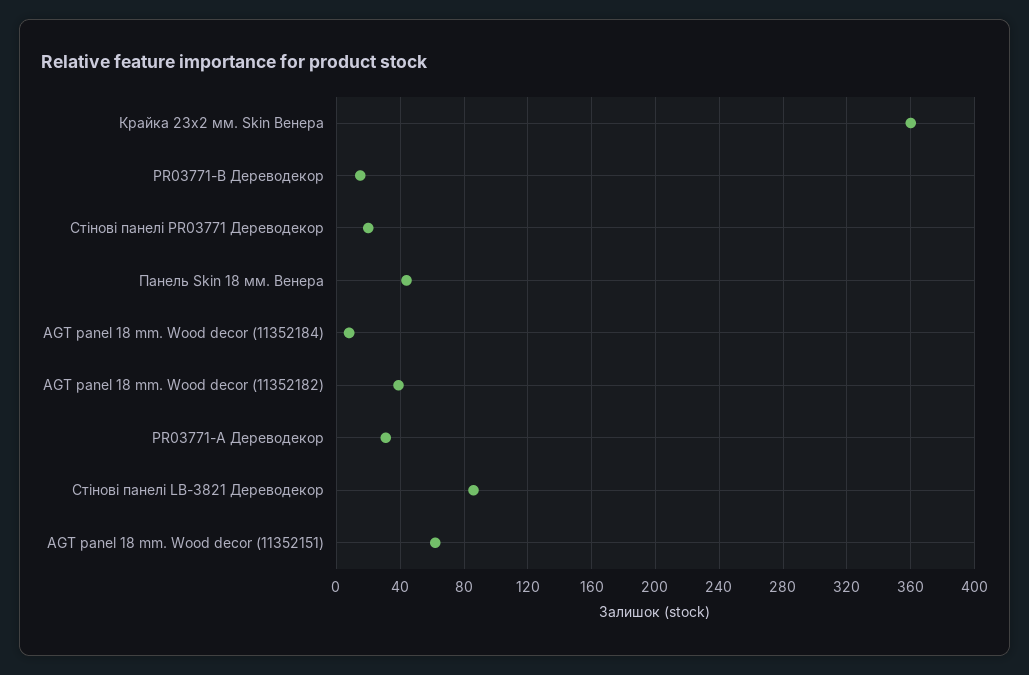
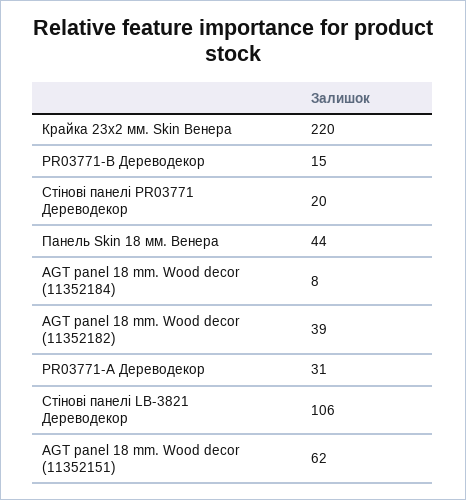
Крайка 23x2 мм. Skin Венера: 360 -> 220
Стінові панелі LB-3821 Дереводекор: 85 -> 106

